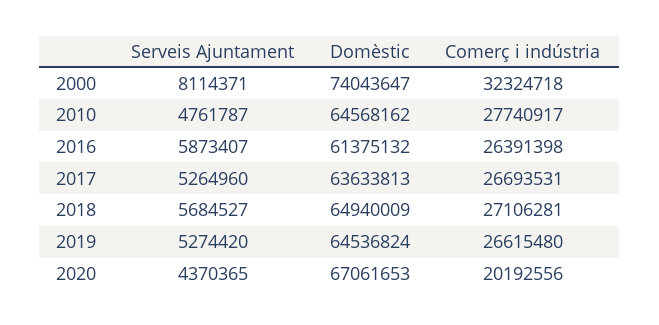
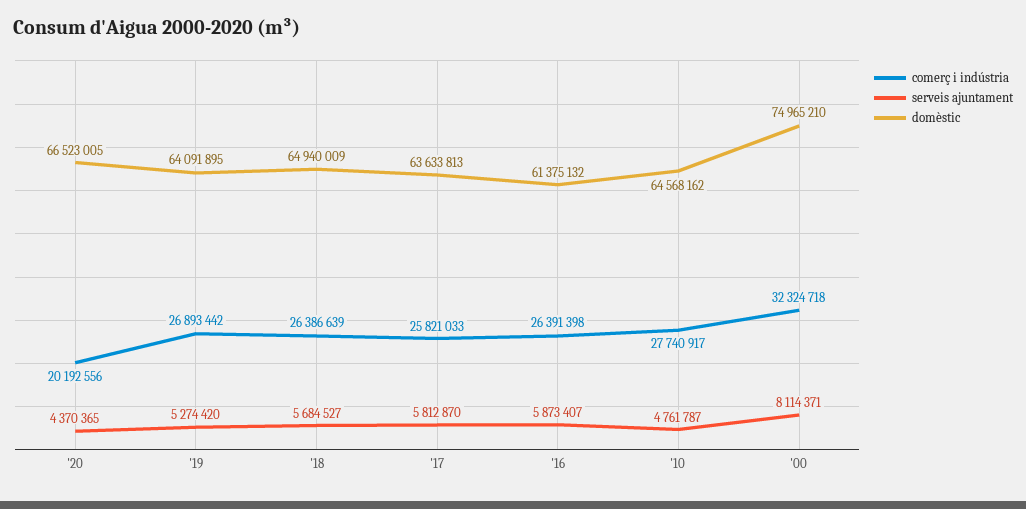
Domèstic, 2000: 74043647 -> 74965210
Serveis Ajuntament, 2017: 5264960 -> 5812870
Comerç i indústria, 2017: 26693531 -> 25821033
Comerç i indústria, 2018: 27106281 -> 26386639
Domèstic, 2019: 64536824 -> 64091895
Comerç i indústria, 2019: 26615480 -> 26893442
Domèstic, 2020: 67061653 -> 66523005

